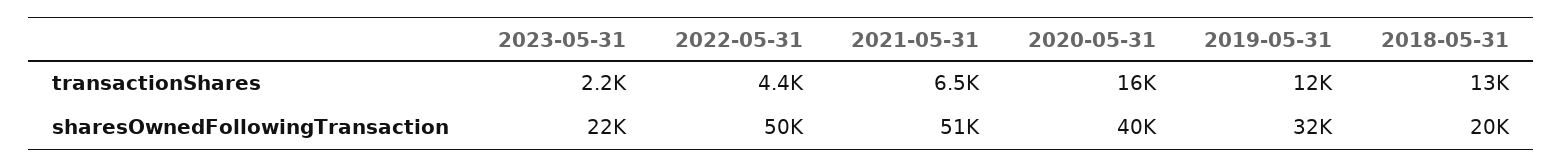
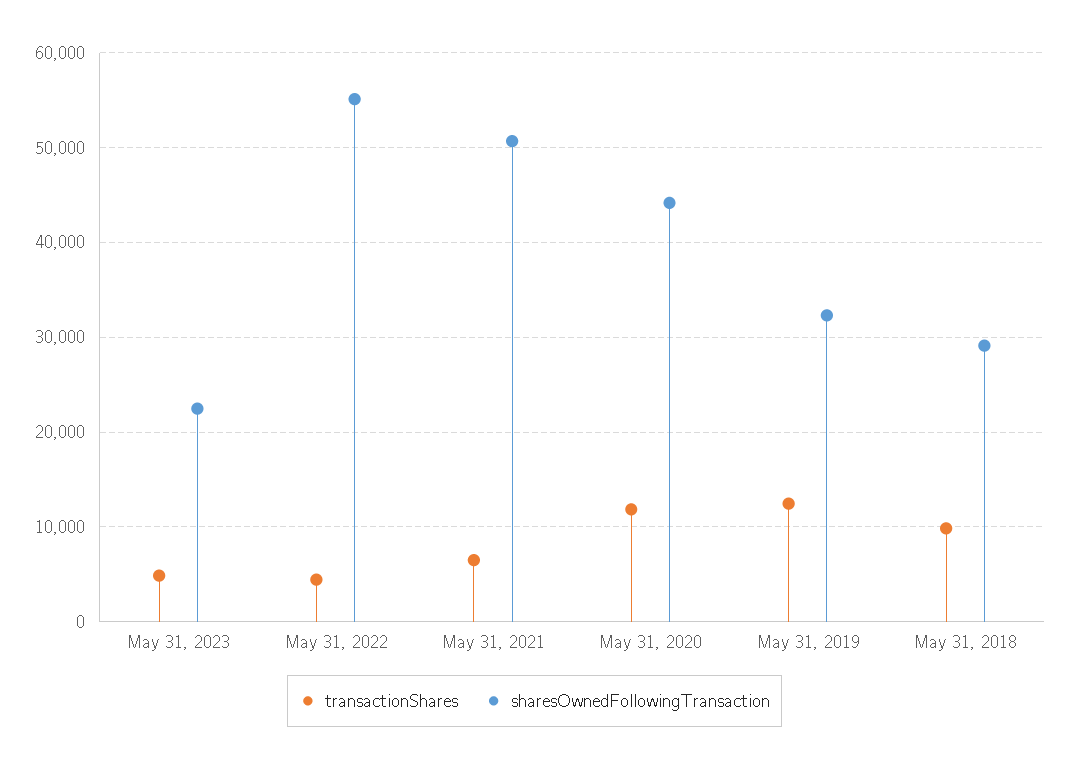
transactionShares, 2023-05-31: 2200 -> 5000
transactionShares, 2020-05-31: 16000 -> 12000
transactionShares, 2018-05-31: 13000 -> 10000
sharesOwnedFollowingTransaction, 2022-05-31: 50000 -> 55000
sharesOwnedFollowingTransaction, 2020-05-31: 40000 -> 44000
sharesOwnedFollowingTransaction, 2018-05-31: 20000 -> 29000

